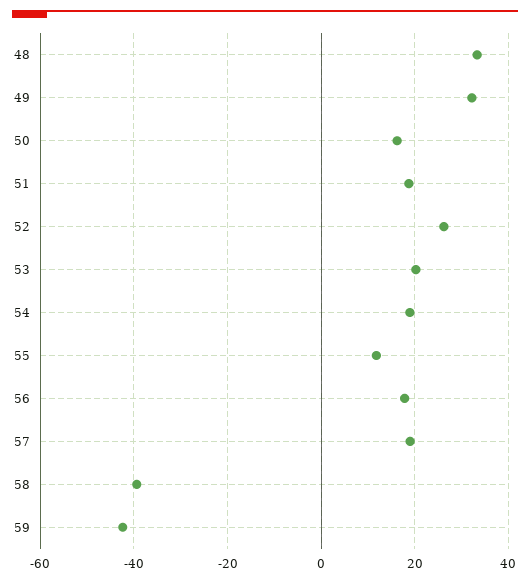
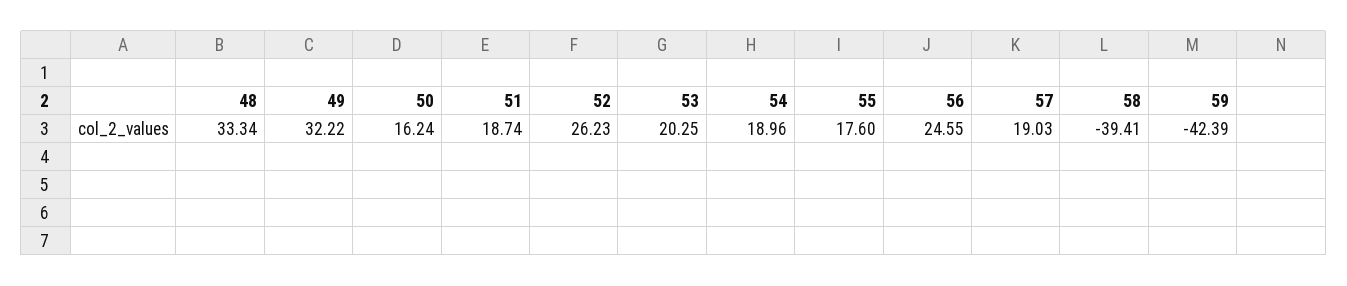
55: 12 -> 17.6
56: 18 -> 24.55

